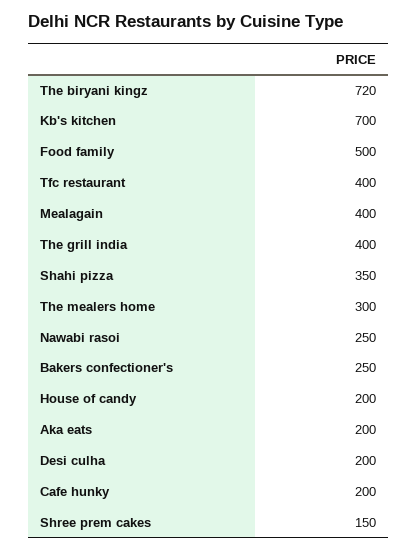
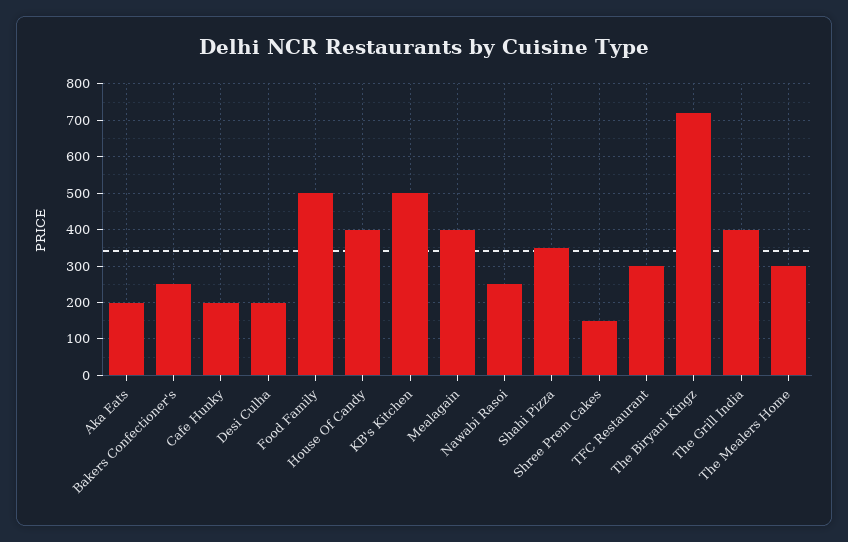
Kb's kitchen: 700 -> 500
Tfc restaurant: 400 -> 300
House of candy: 200 -> 400

